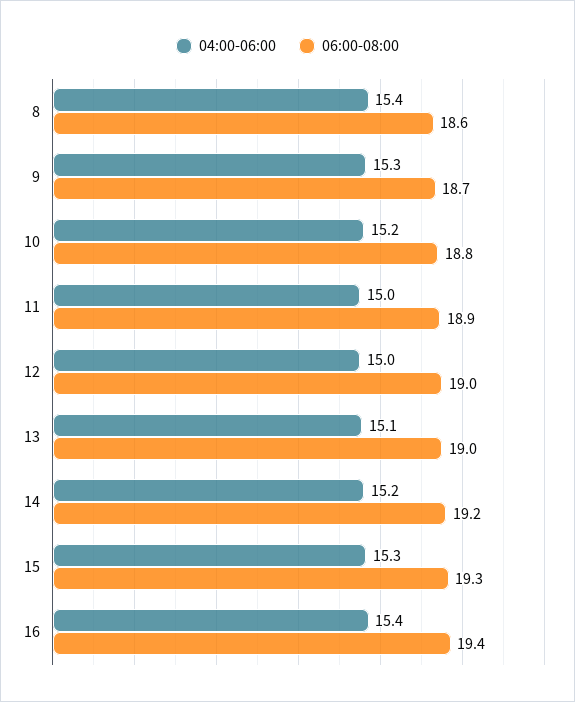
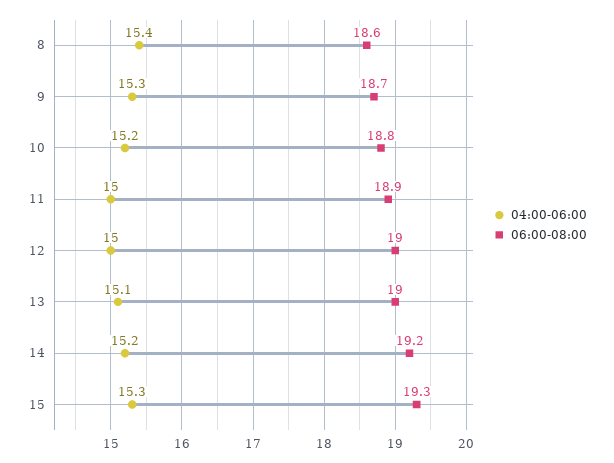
04:00-06:00, 16: 15.4 -> none
06:00-08:00, 16: 19.4 -> none

